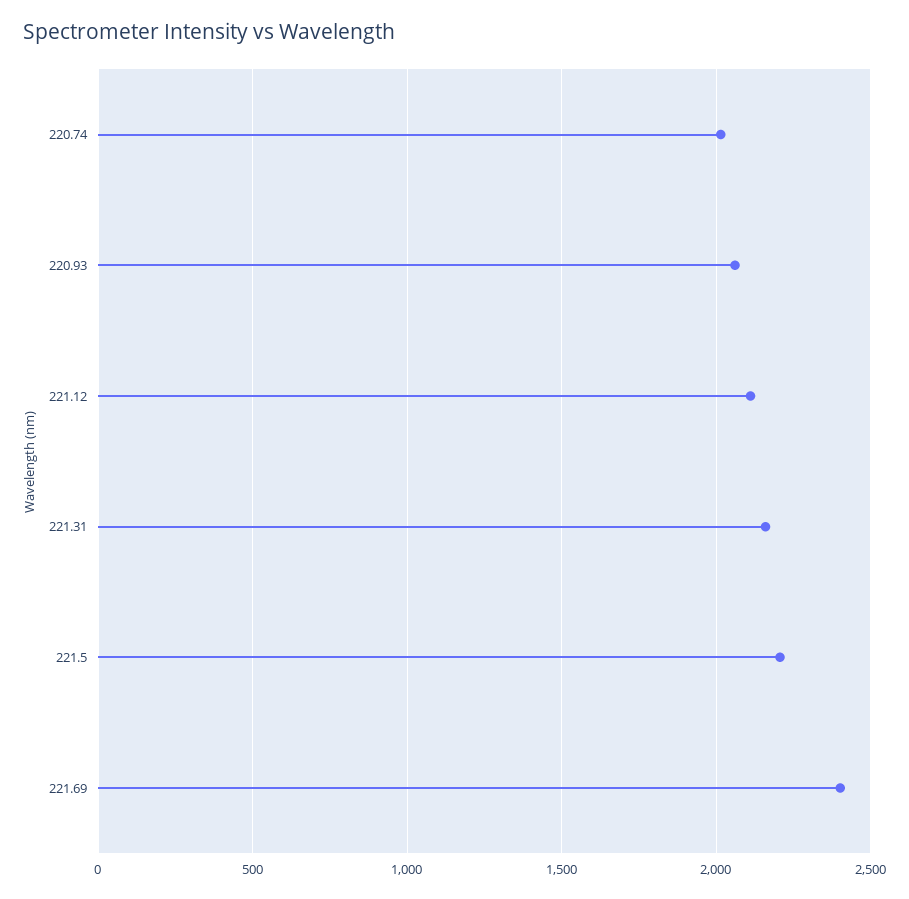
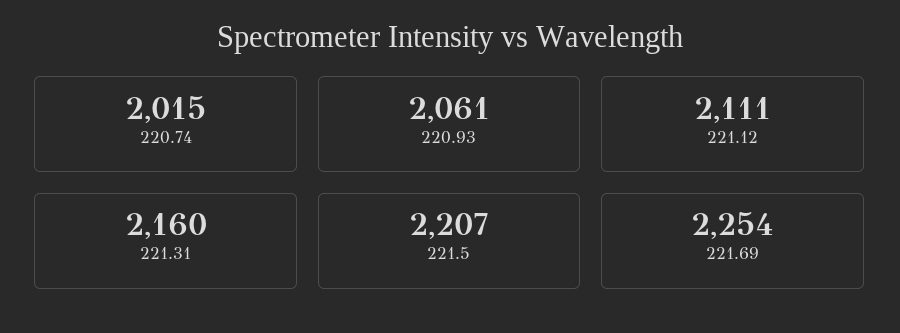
221.69: 2400 -> 2254

